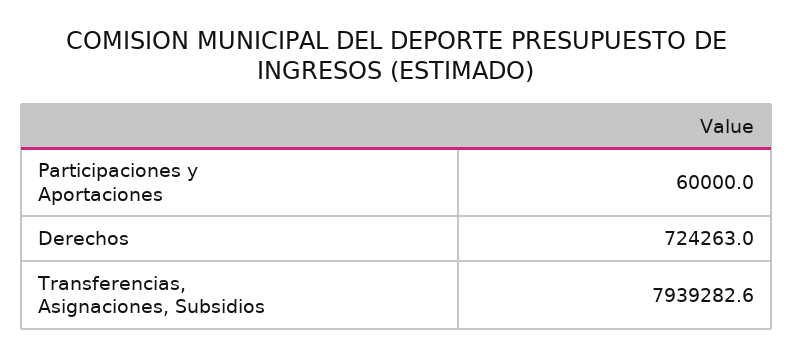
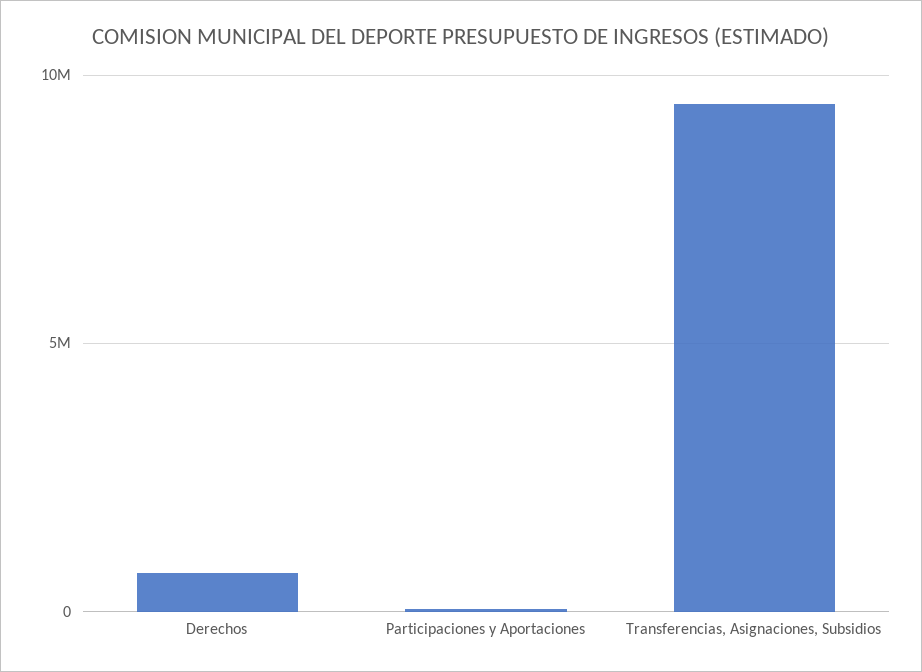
Transferencias, Asignaciones, Subsidios: 7939282.6 -> 9500000

